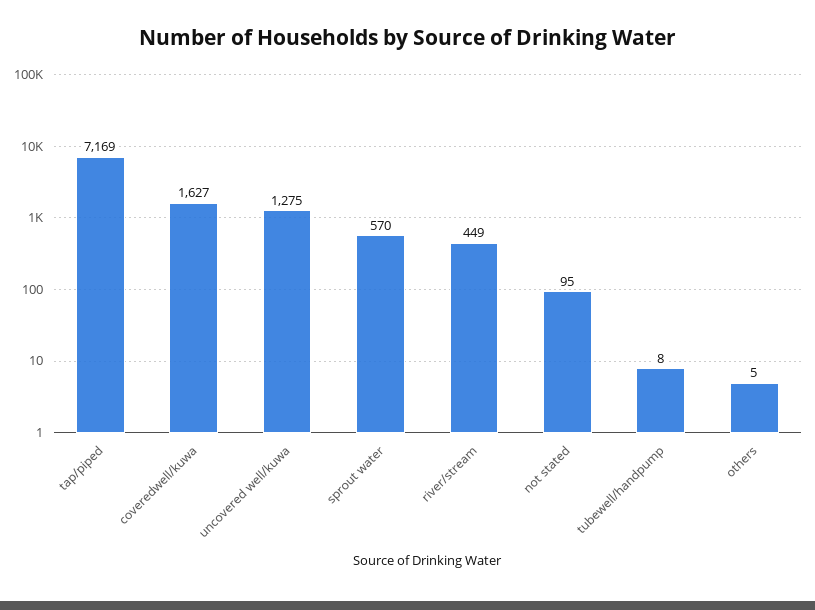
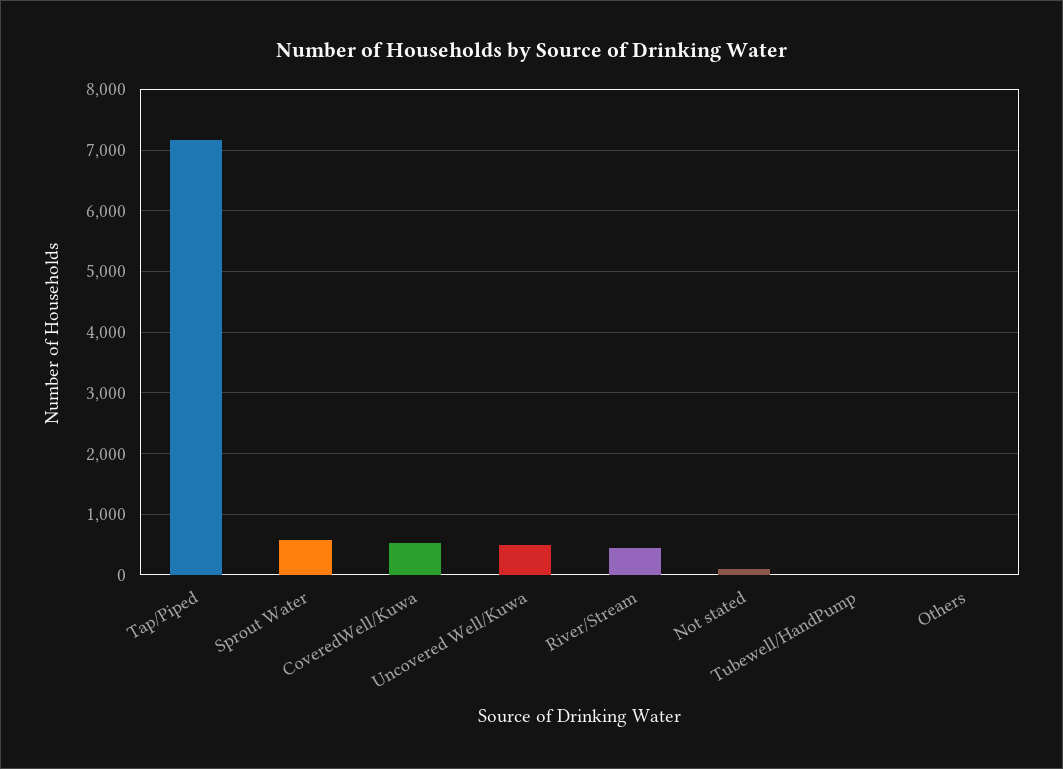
coveredwell/kuwa: 1627 -> 500
uncovered well/kuwa: 1275 -> 500

